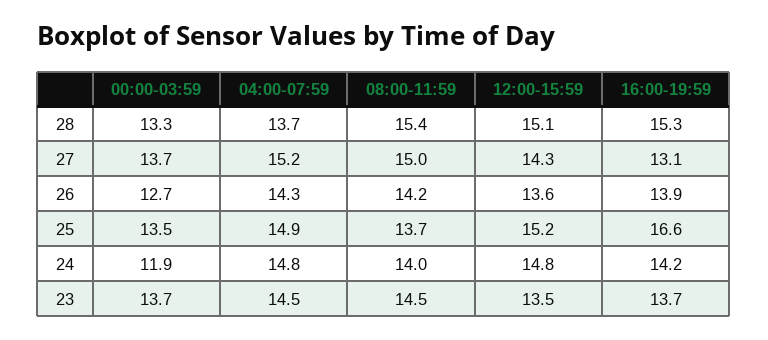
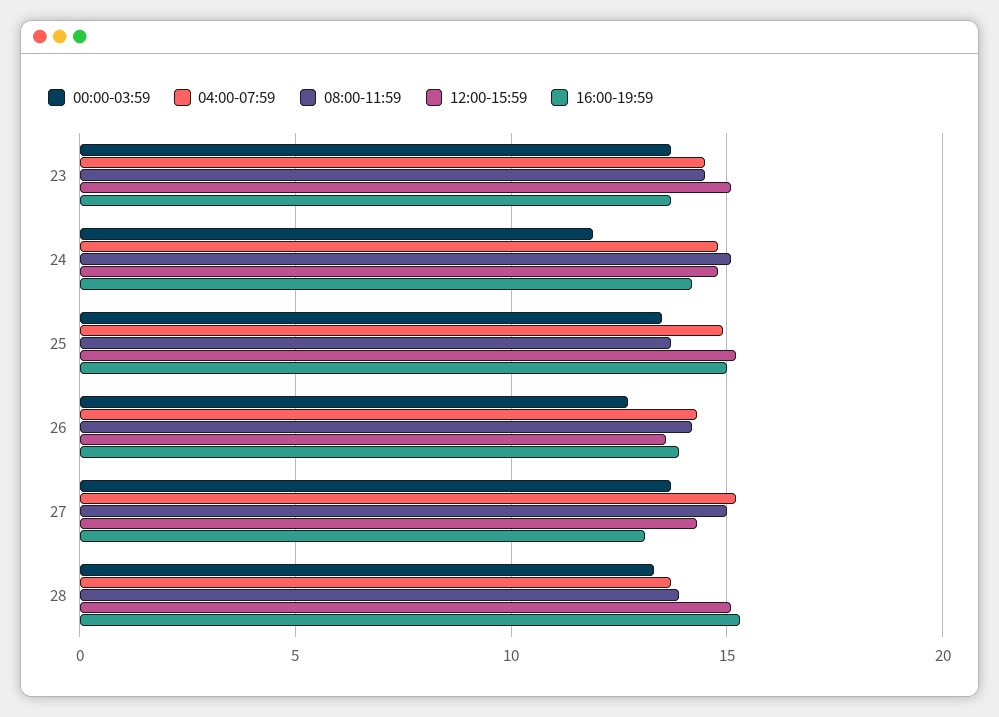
08:00-11:59, 28: 15.4 -> 14
16:00-19:59, 25: 16.6 -> 15
08:00-11:59, 24: 14 -> 15
12:00-15:59, 23: 13.5 -> 15

